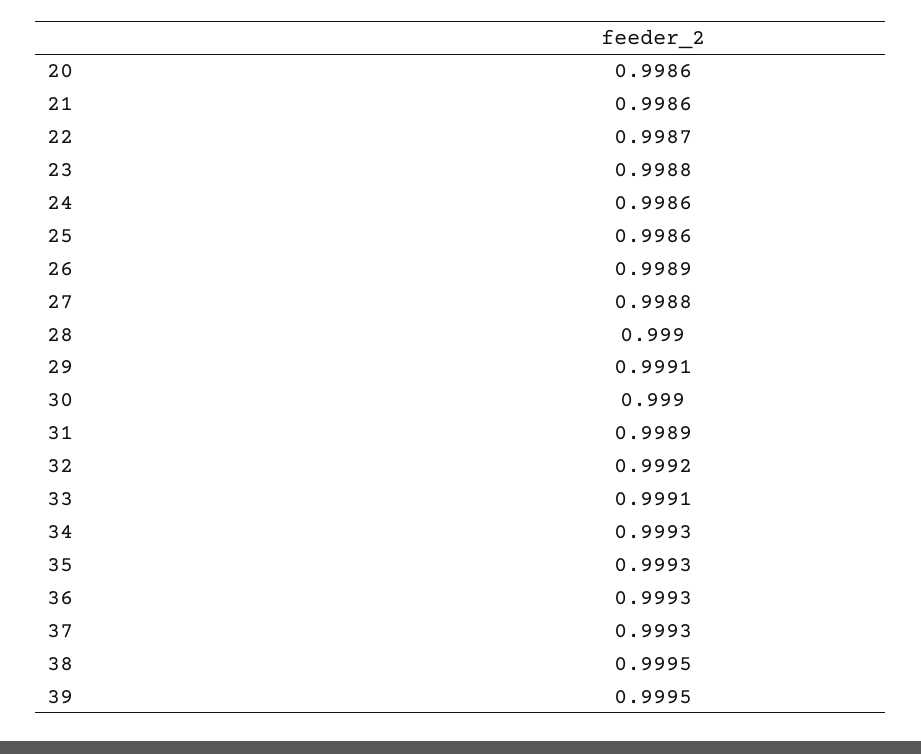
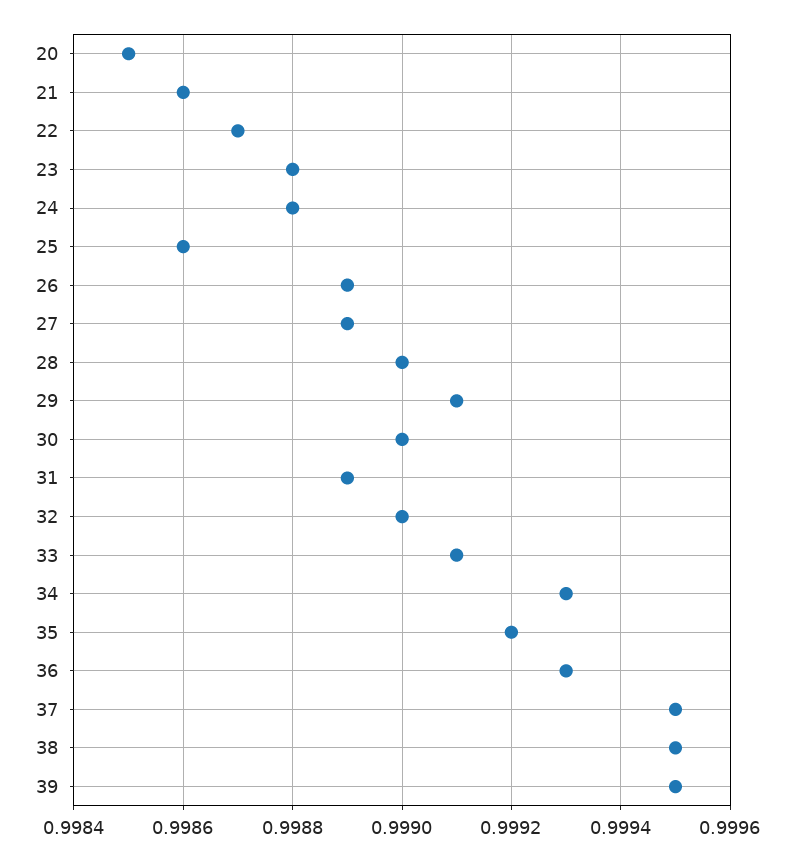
20: 0.9986 -> 0.9985
24: 0.9986 -> 0.9988
27: 0.9988 -> 0.9989
32: 0.9992 -> 0.999
35: 0.9993 -> 0.9992
37: 0.9993 -> 0.9995

